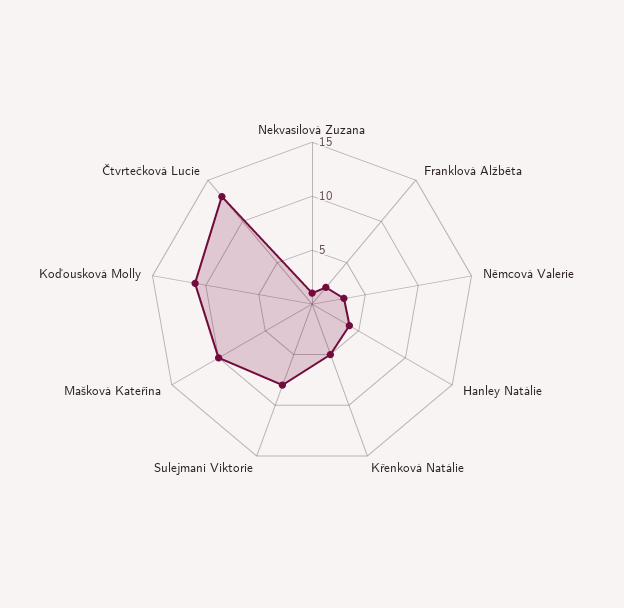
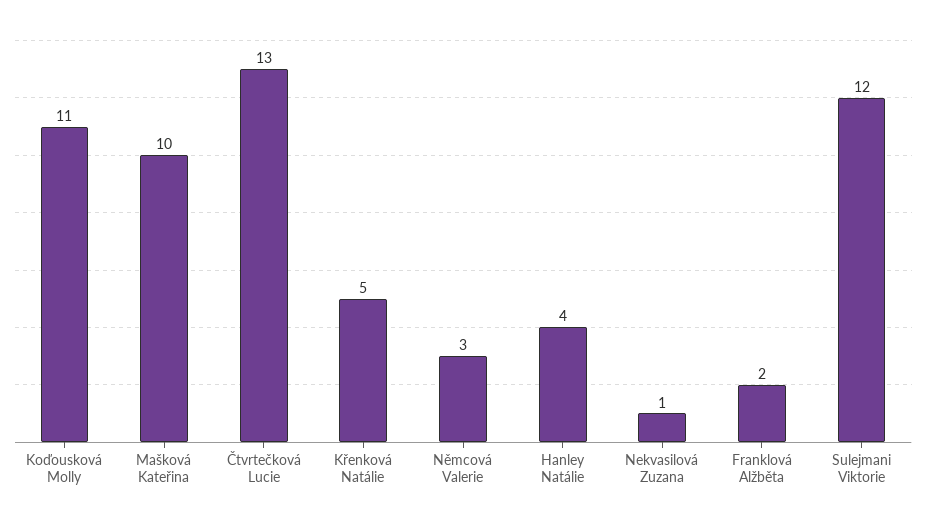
Sulejmani Viktorie: 8 -> 12

